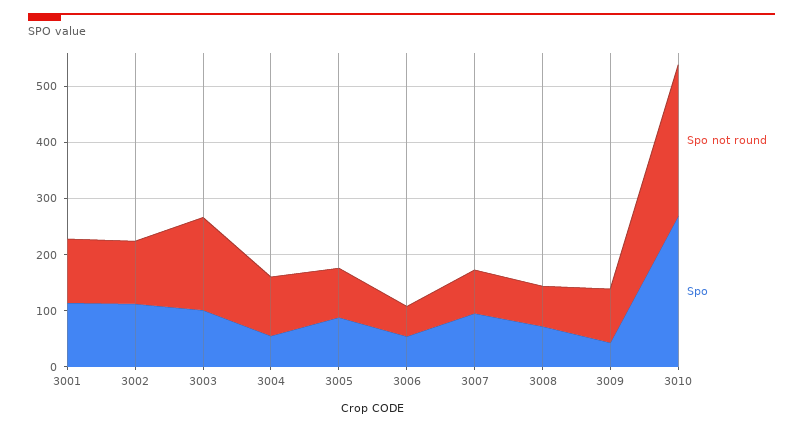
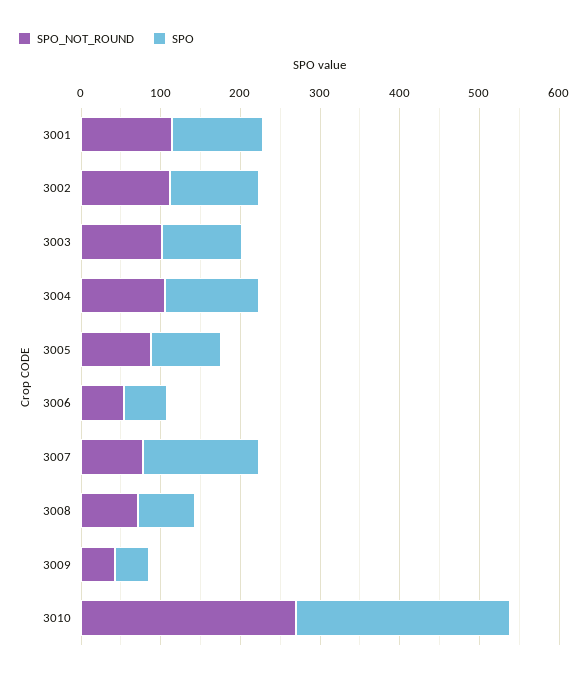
Spo not round, 3003: 160 -> 100
Spo, 3004: 60 -> 120
Spo, 3007: 100 -> 140
Spo not round, 3009: 100 -> 40

